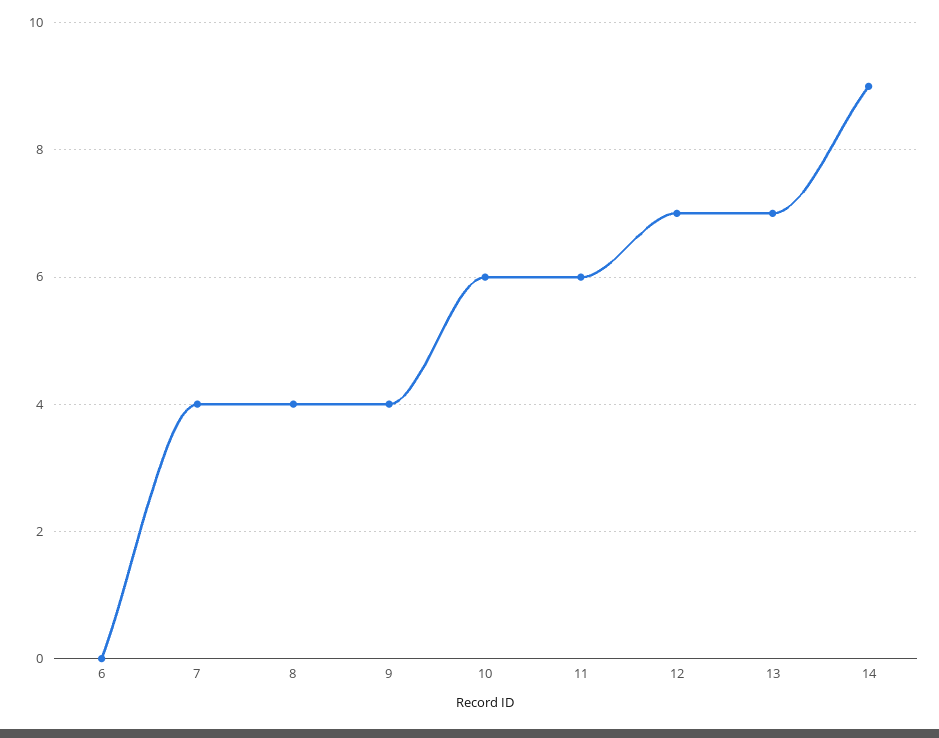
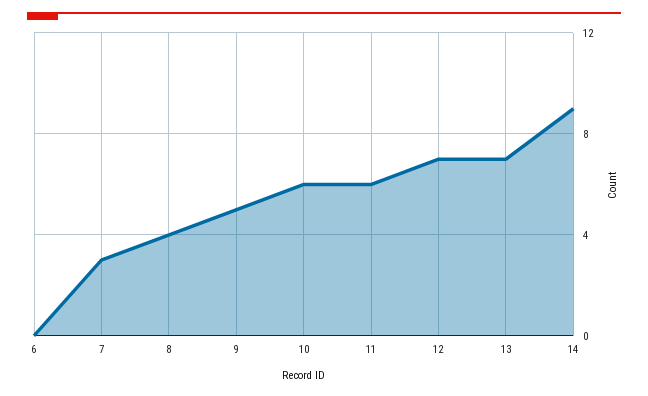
7: 4 -> 3
9: 4 -> 5

